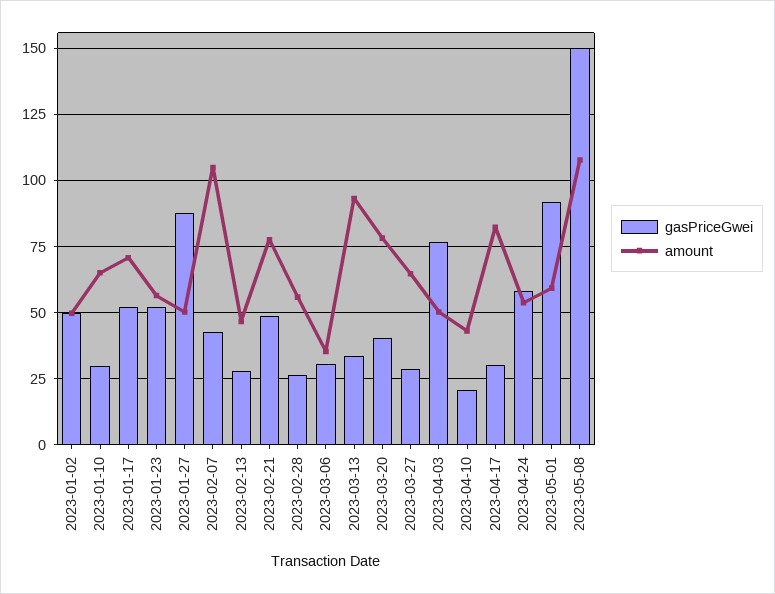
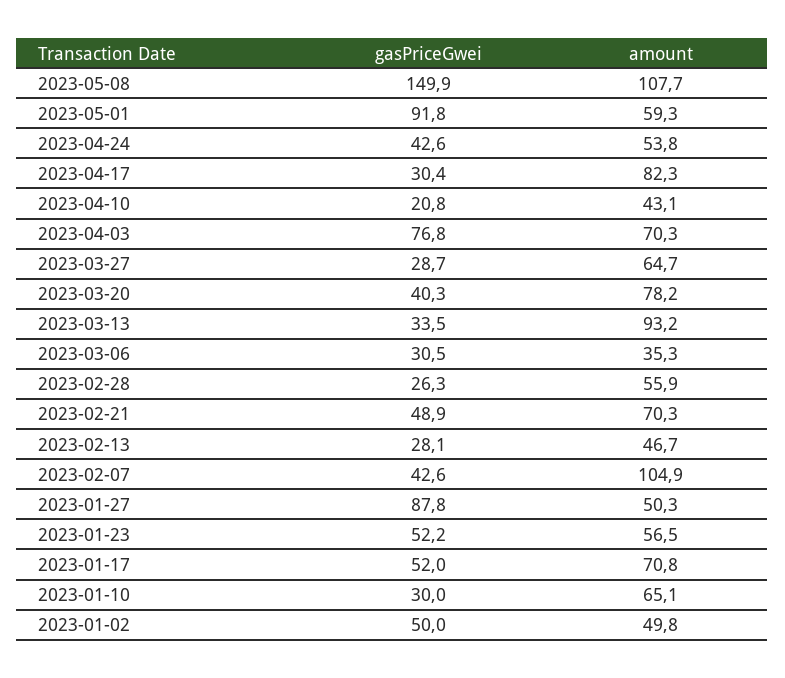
amount, 2023-02-21: 77.5 -> 70.3
amount, 2023-04-03: 50 -> 70.3
gasPriceGwei, 2023-04-24: 57.5 -> 42.6

